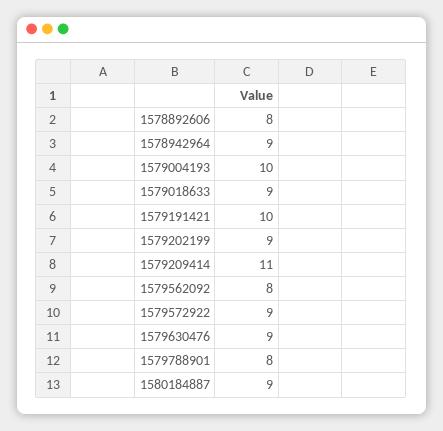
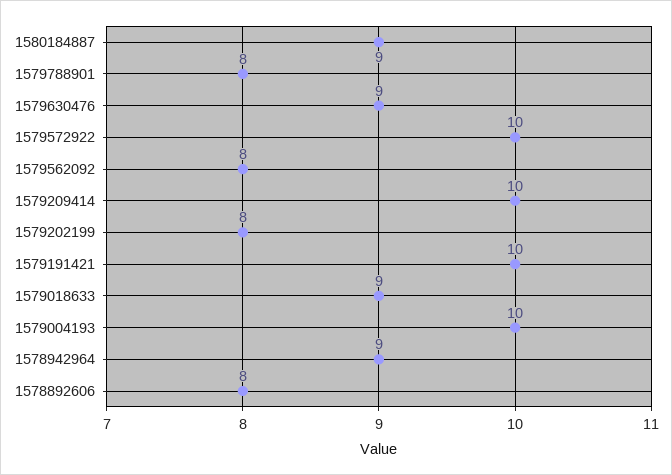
1579202199: 9 -> 8
1579209414: 11 -> 10
1579572922: 9 -> 10

